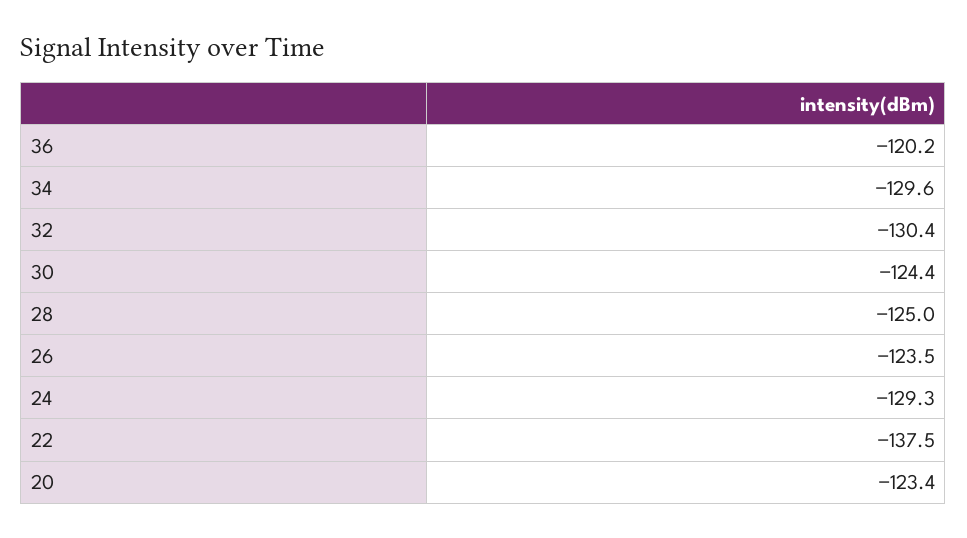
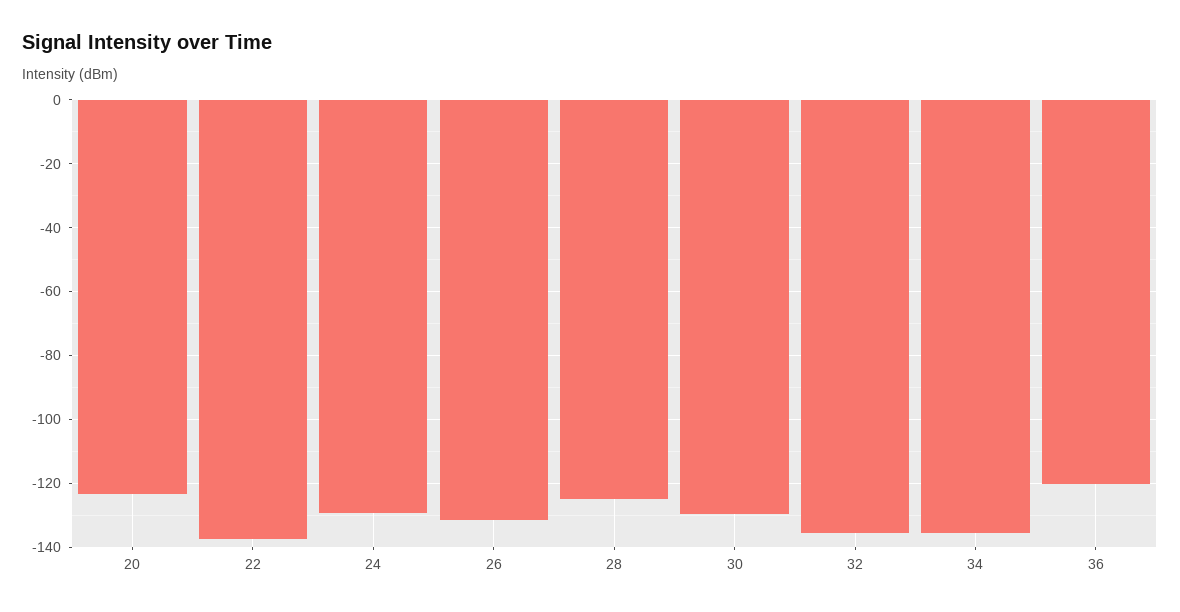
34: -129.6 -> -136
32: -130.4 -> -136
30: -124.4 -> -130
26: -123.5 -> -132

